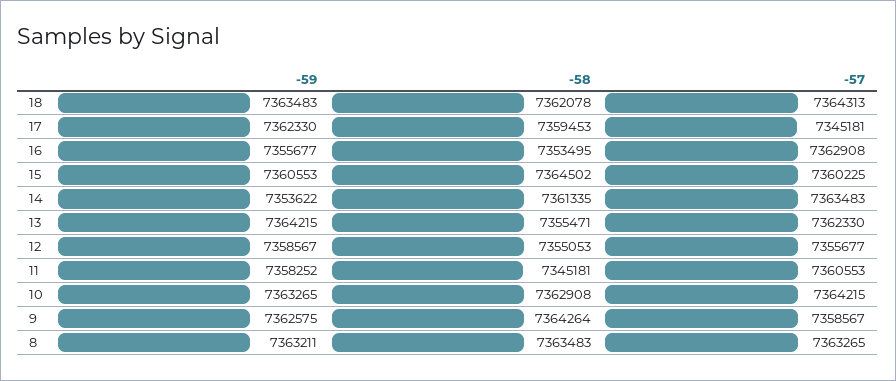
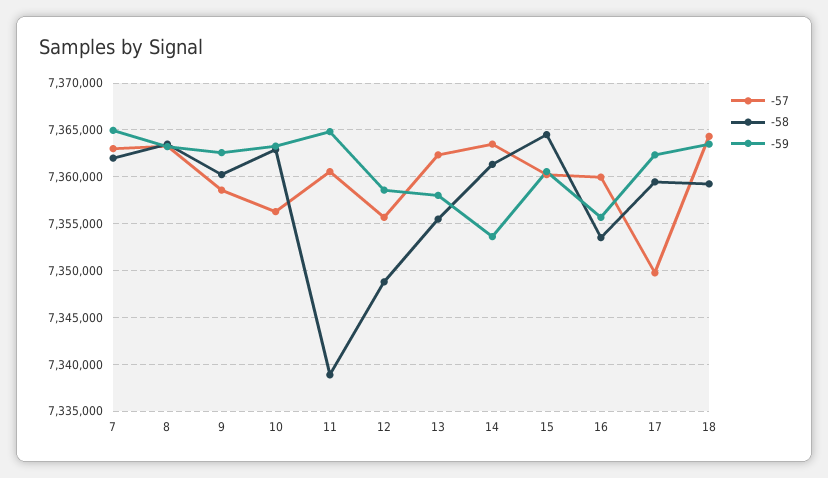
-58, 18: 7362078 -> 7359000
-57, 17: 7345181 -> 7350000
-57, 16: 7362908 -> 7360000
-59, 13: 7364215 -> 7358000
-58, 12: 7355053 -> 7349000
-59, 11: 7358252 -> 7365000
-58, 11: 7345181 -> 7339000
-57, 10: 7364215 -> 7356000
-58, 9: 7364264 -> 7360000
-57, 7: none -> 7363000
-58, 7: none -> 7362000
-59, 7: none -> 7365000

